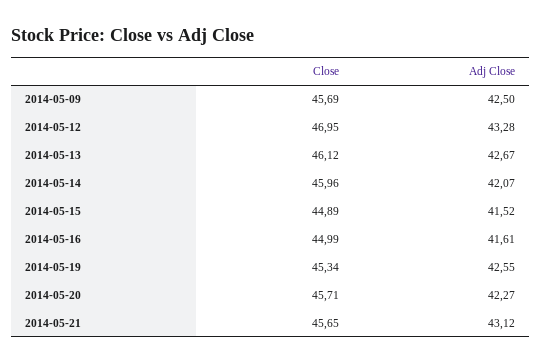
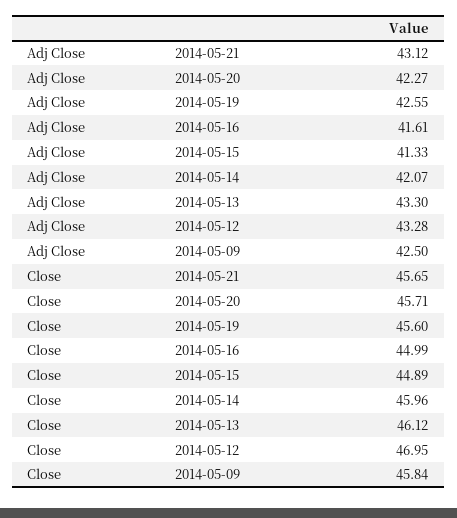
Close, 2014-05-09: 45.69 -> 45.84
Adj Close, 2014-05-13: 42.67 -> 43.3
Adj Close, 2014-05-15: 41.52 -> 41.33
Close, 2014-05-19: 45.34 -> 45.6

